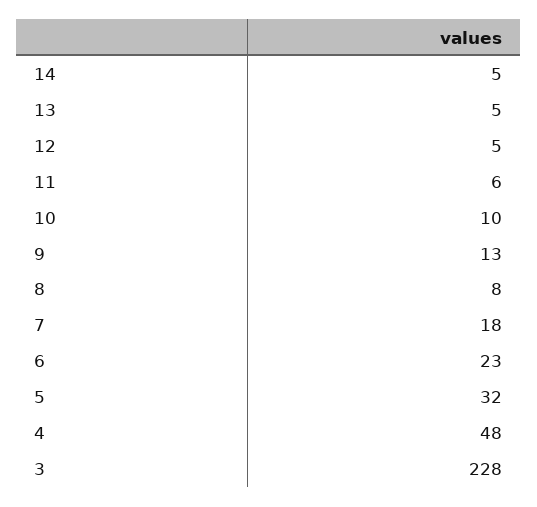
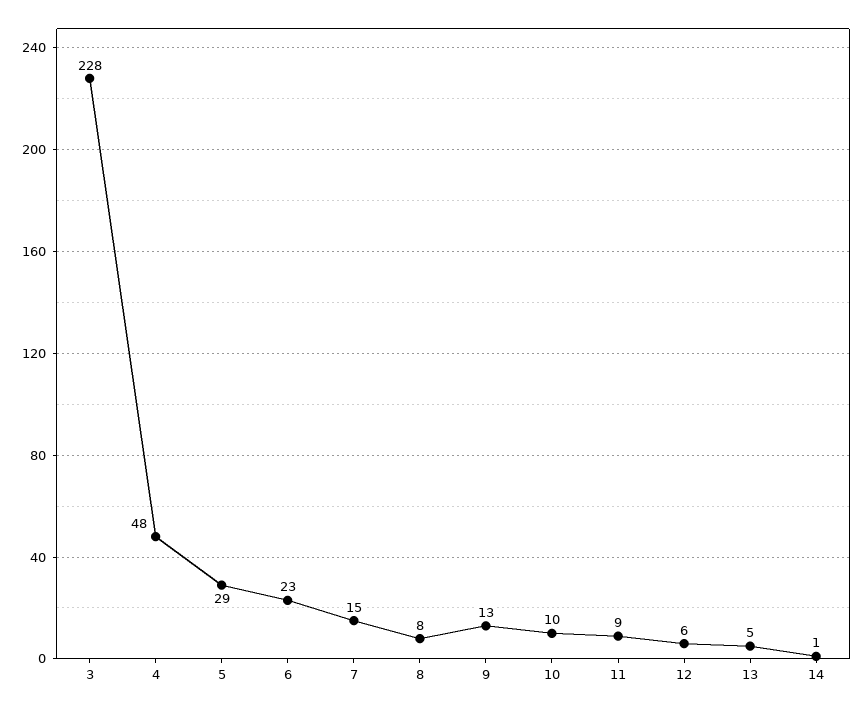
14: 5 -> 1
12: 5 -> 6
11: 6 -> 9
7: 18 -> 15
5: 32 -> 29

